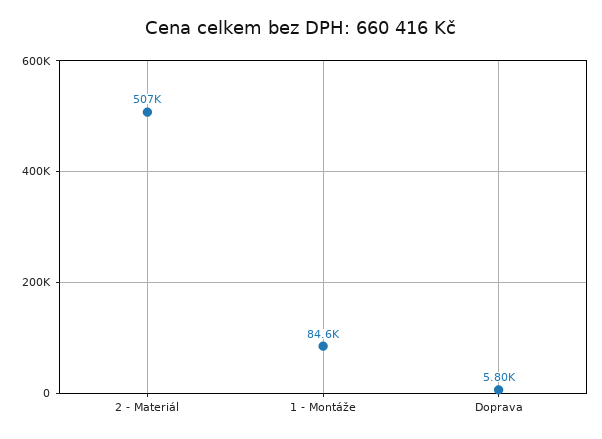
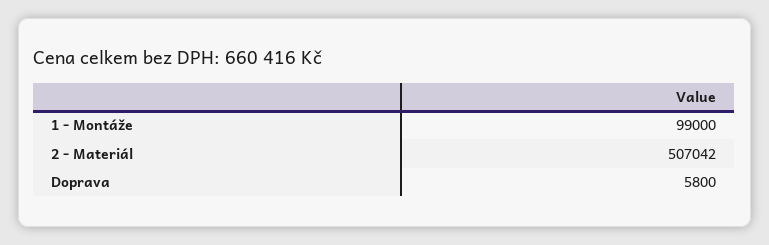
1 - Montáže: 84600 -> 99000

